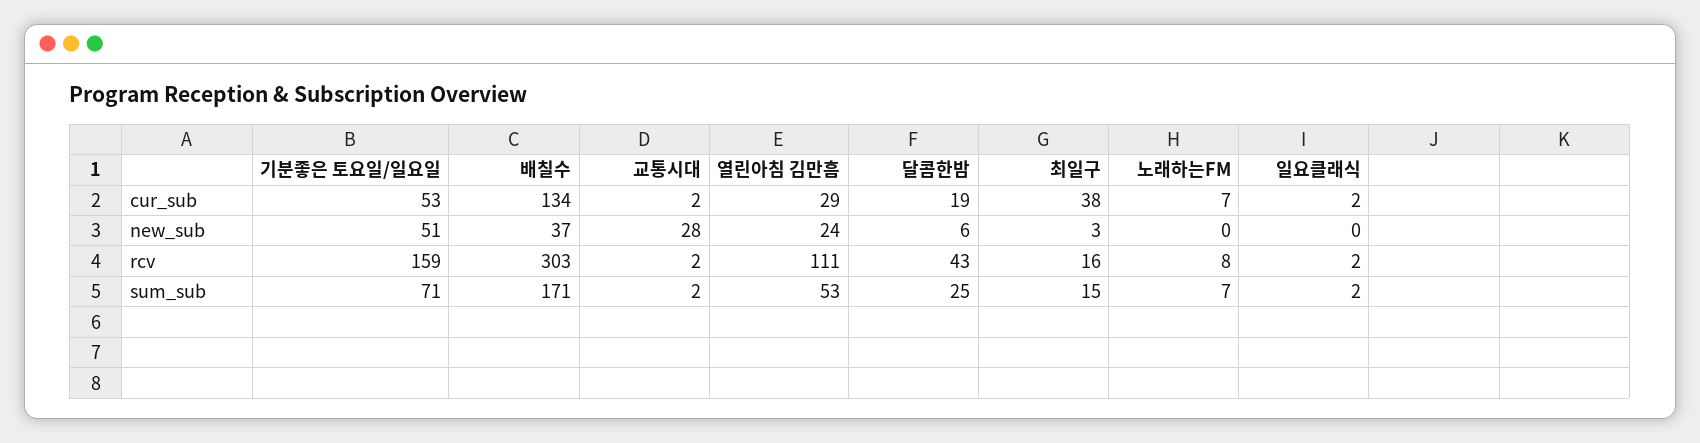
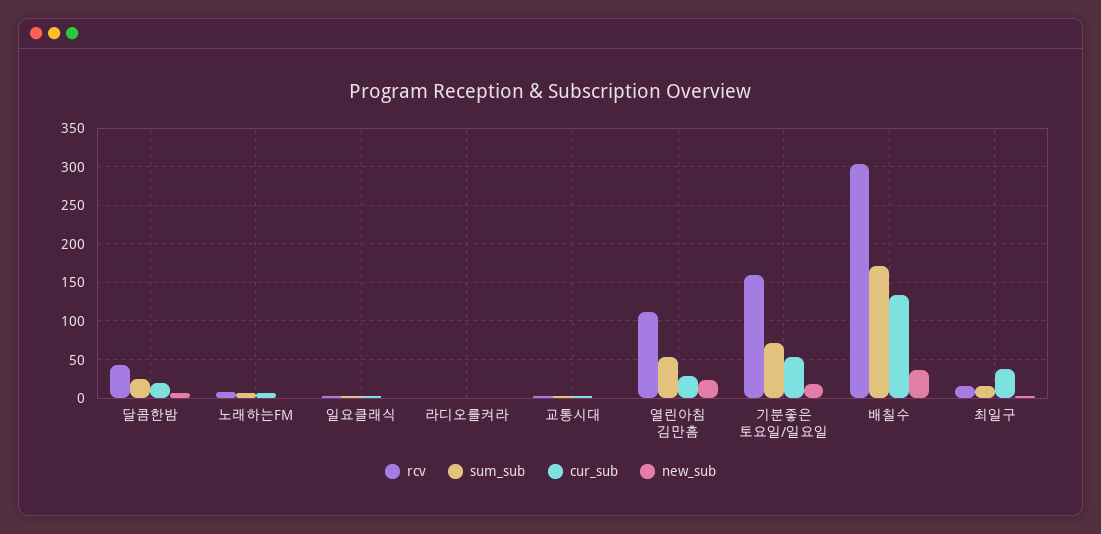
new_sub, 기분좋은 토요일/일요일: 51 -> 20
new_sub, 교통시대: 28 -> 0
rcv, 라디오를켜라: none -> 0
sum_sub, 라디오를켜라: none -> 0
cur_sub, 라디오를켜라: none -> 0
new_sub, 라디오를켜라: none -> 0

